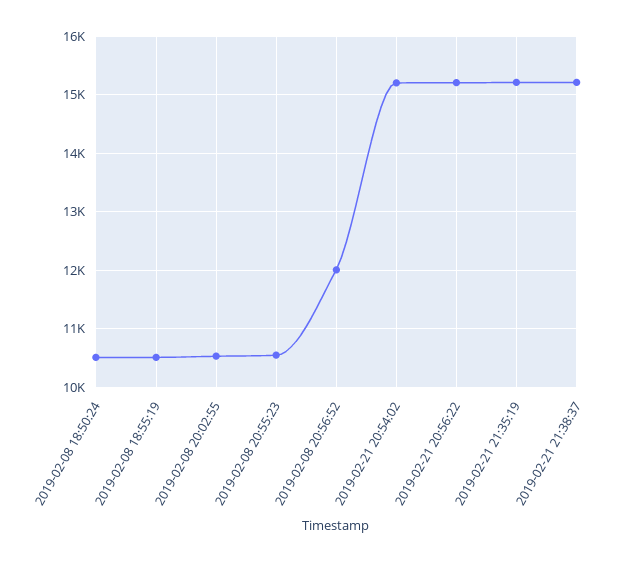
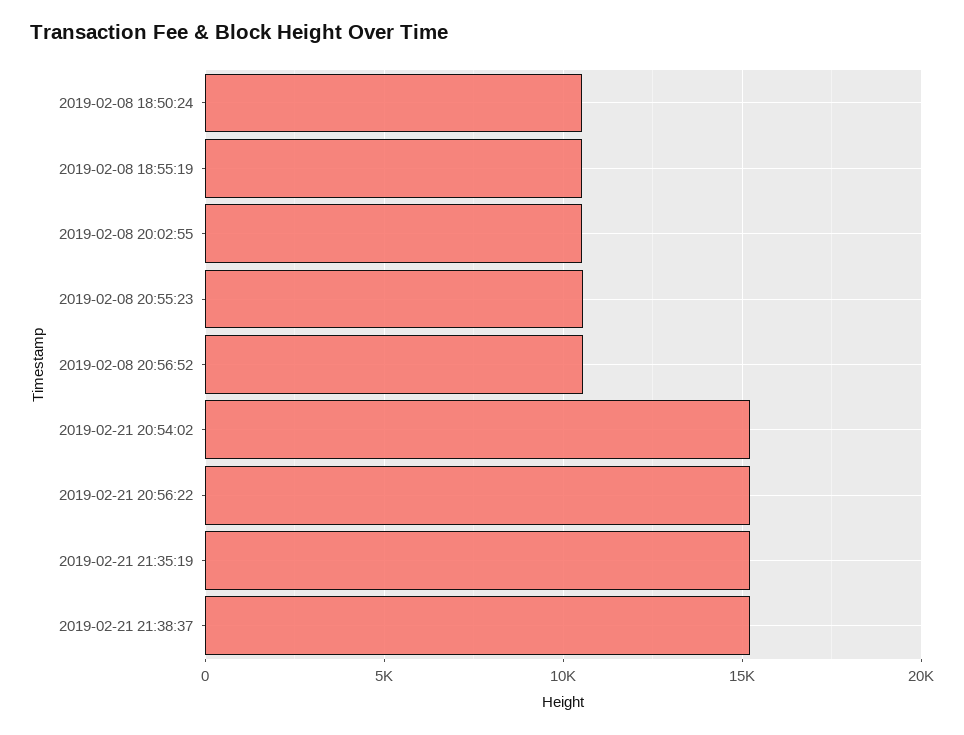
2019-02-08 20:56:52: 12000 -> 10500

